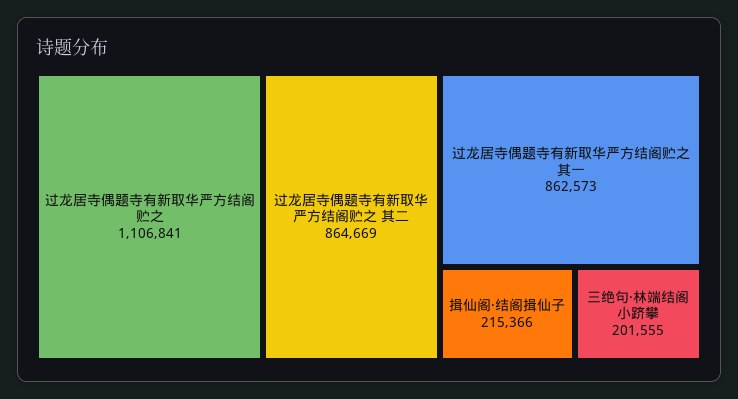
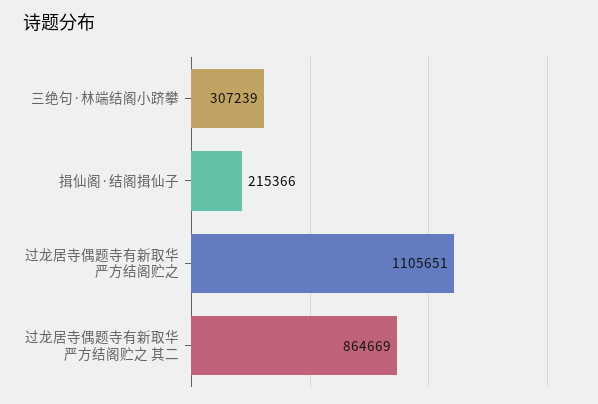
过龙居寺偶题寺有新取华严方结阁贮之: 1106841 -> 1105651
过龙居寺偶题寺有新取华严方结阁贮之 其一: 862573 -> none
三绝句·林端结阁小跻攀: 201555 -> 307239

